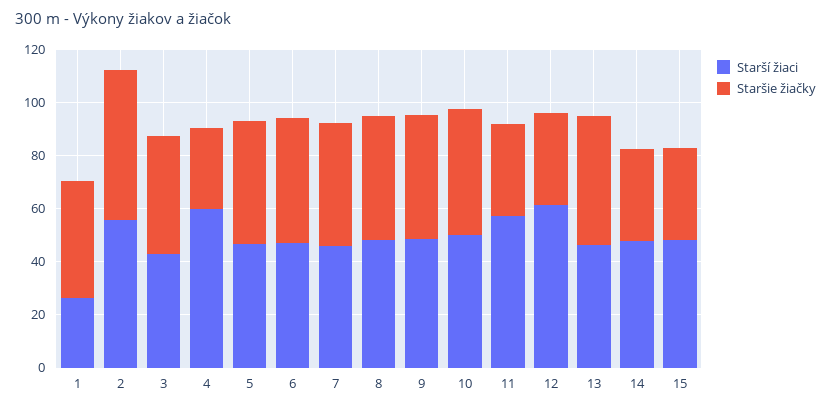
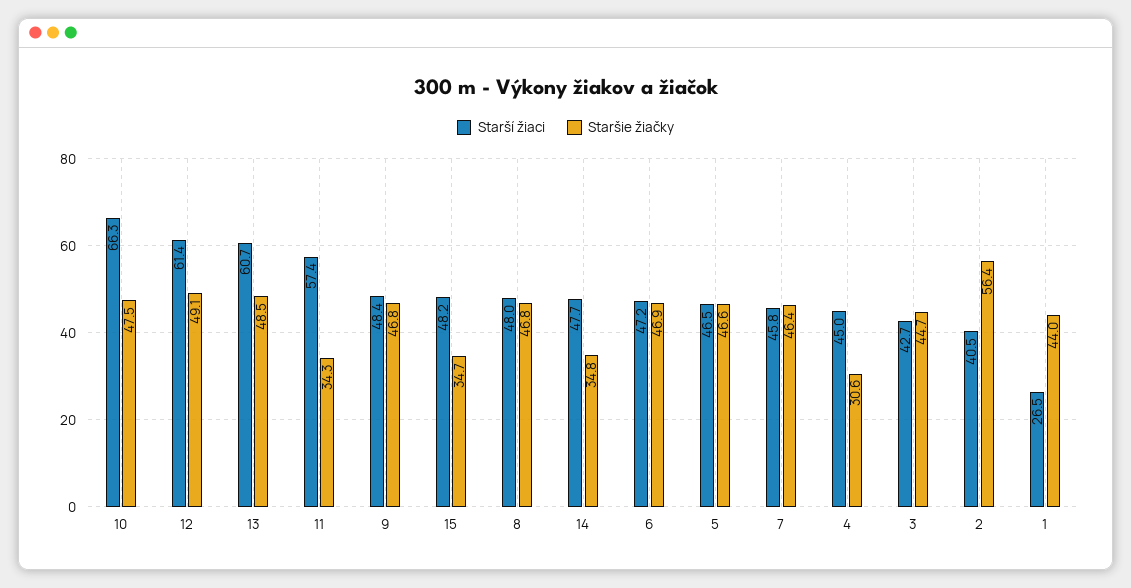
Starší žiaci, 2: 55 -> 40.5
Starší žiaci, 4: 60 -> 45
Starší žiaci, 10: 50 -> 66.3
Staršie žiačky, 12: 35 -> 49.1
Starší žiaci, 13: 45 -> 60.7

